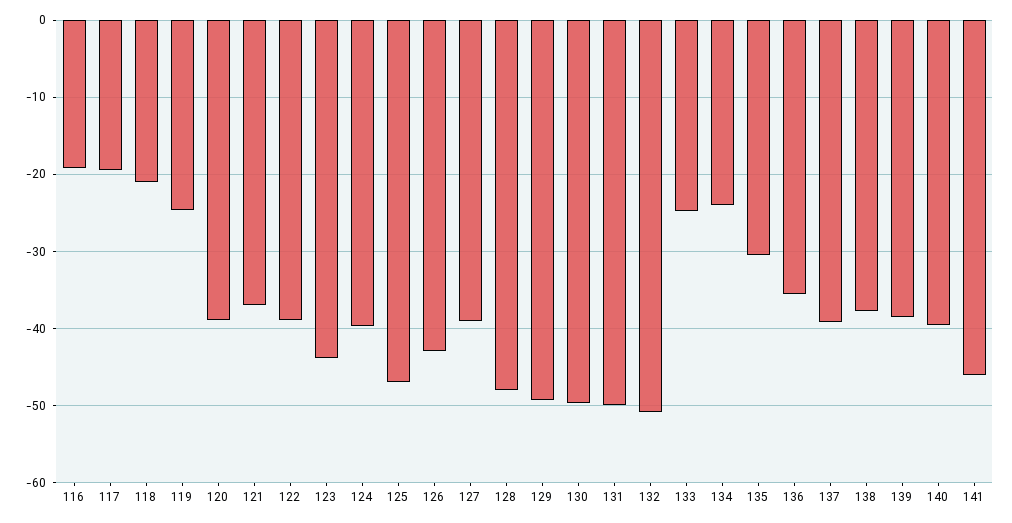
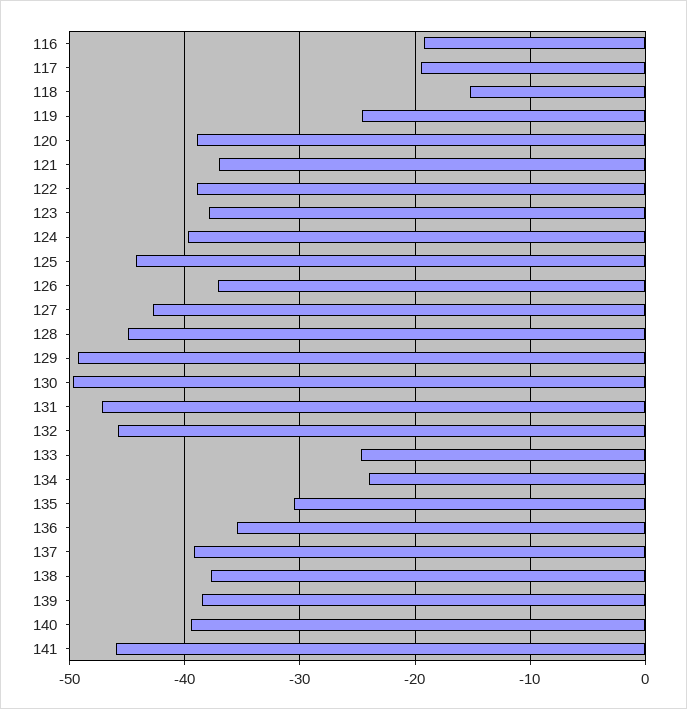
118: -21 -> -15
123: -44 -> -38
125: -47 -> -44
126: -43 -> -37
127: -39 -> -43
128: -48 -> -45
131: -50 -> -47
132: -51 -> -46

